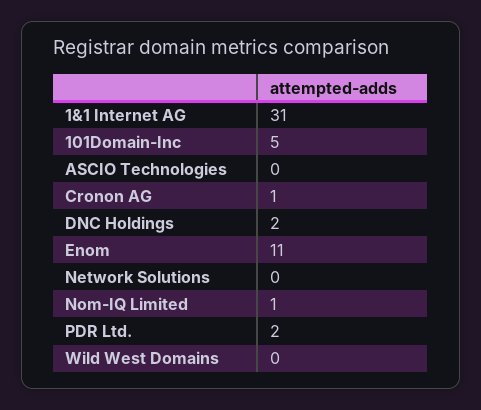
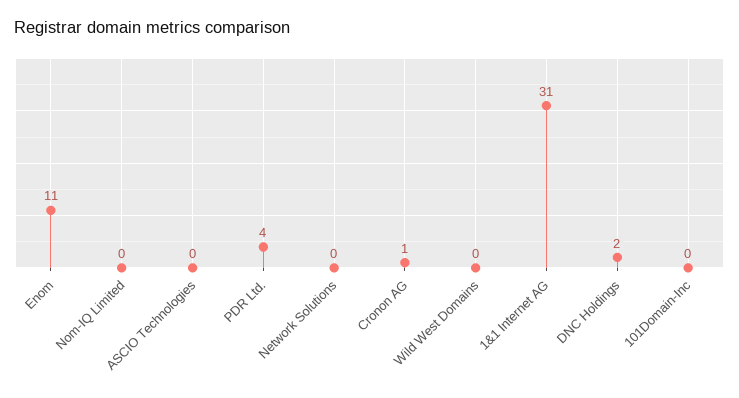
101Domain-Inc: 5 -> 0
Nom-IQ Limited: 1 -> 0
PDR Ltd.: 2 -> 4

